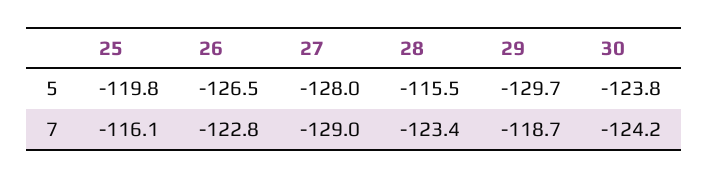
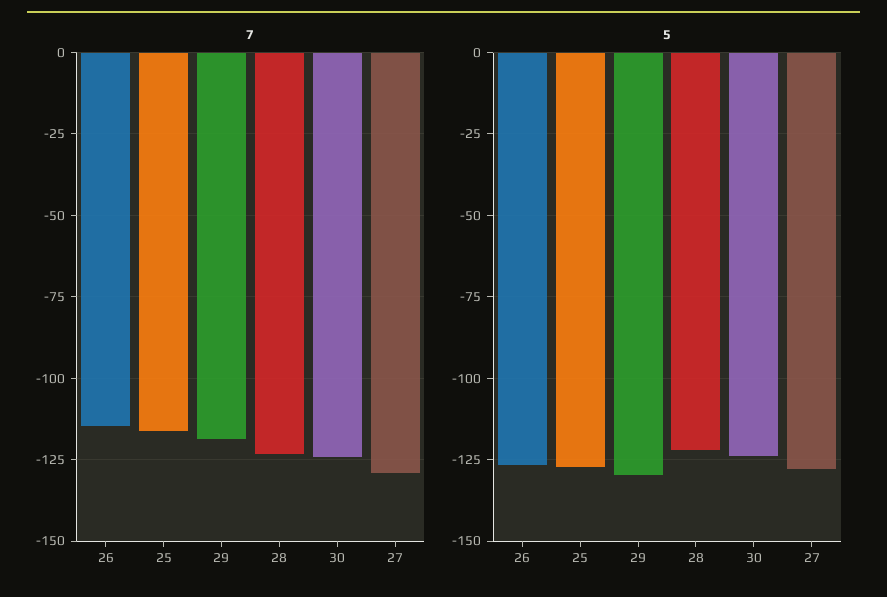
5, 25: -119.8 -> -127.5
5, 28: -115.5 -> -122.5
7, 26: -122.8 -> -115

